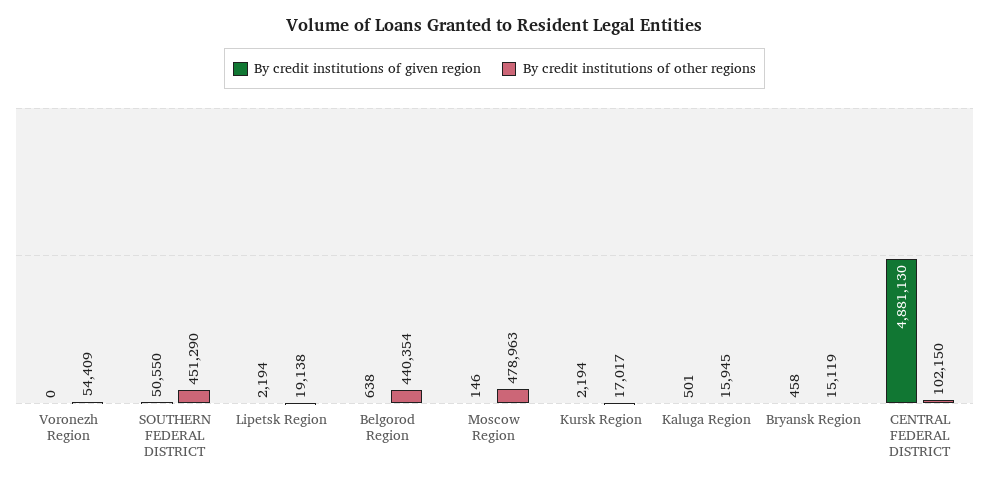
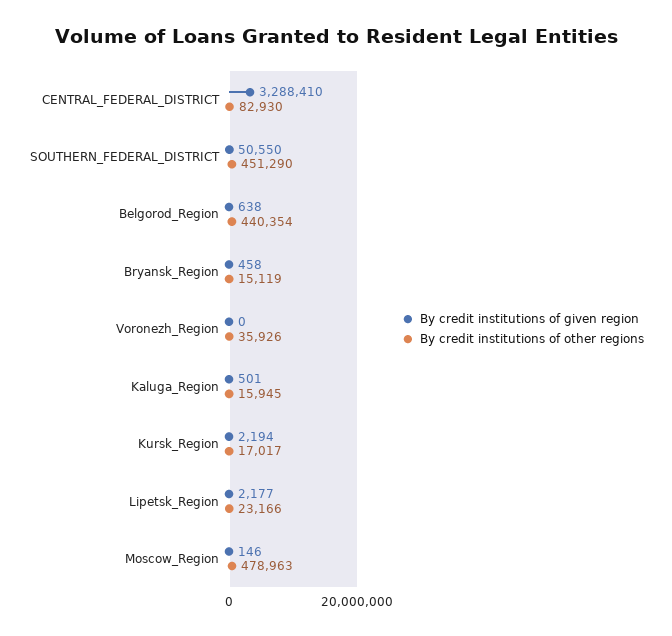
By credit institutions of other regions, Voronezh Region: 54409 -> 35926
By credit institutions of given region, Lipetsk Region: 2194 -> 2177
By credit institutions of other regions, Lipetsk Region: 19138 -> 23166
By credit institutions of given region, CENTRAL FEDERAL DISTRICT: 4881130 -> 3288410
By credit institutions of other regions, CENTRAL FEDERAL DISTRICT: 102150 -> 82930

